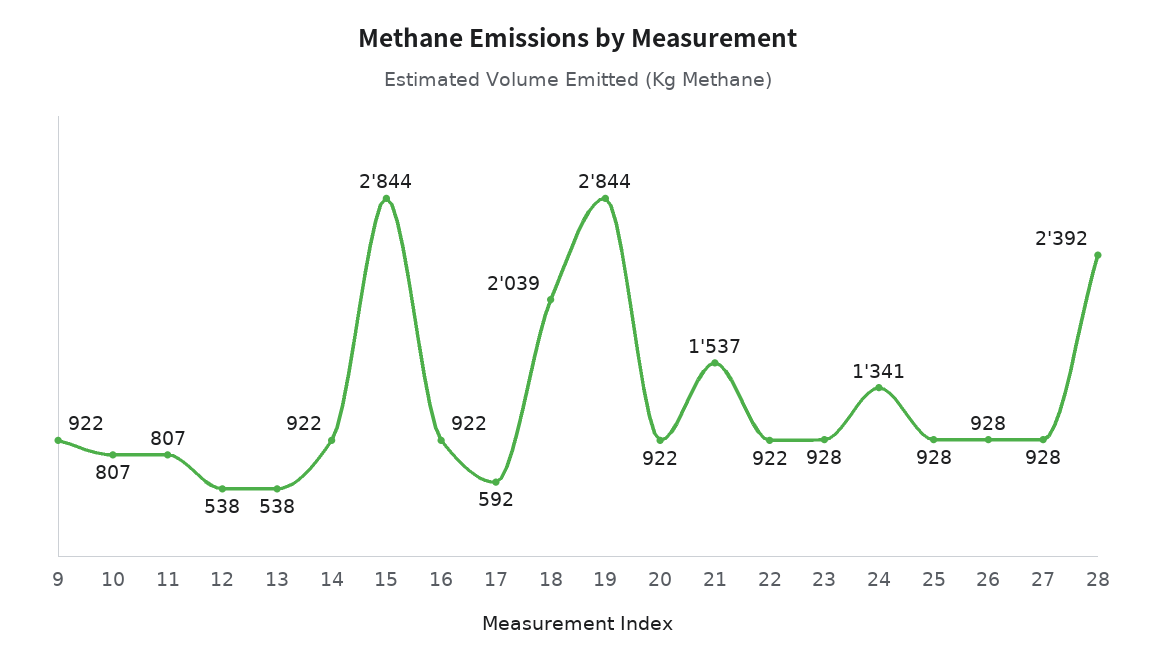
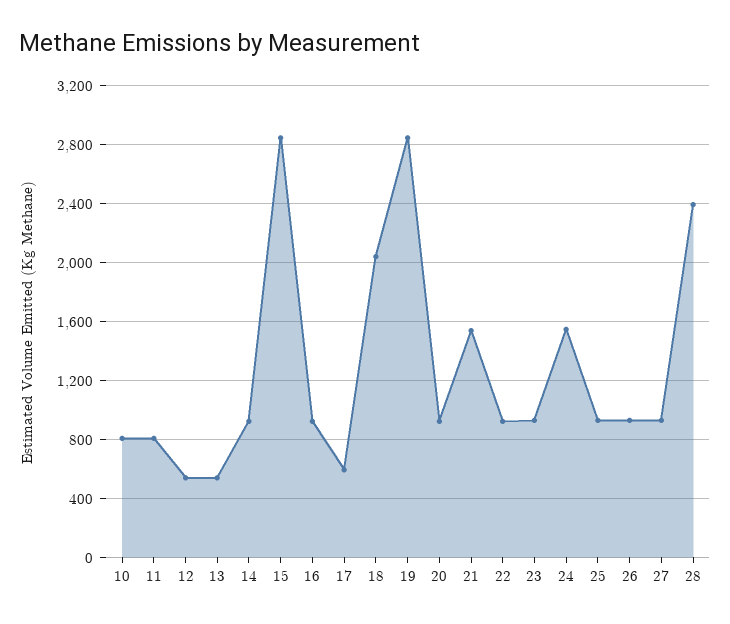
9: 922 -> none
24: 1341 -> 1550

